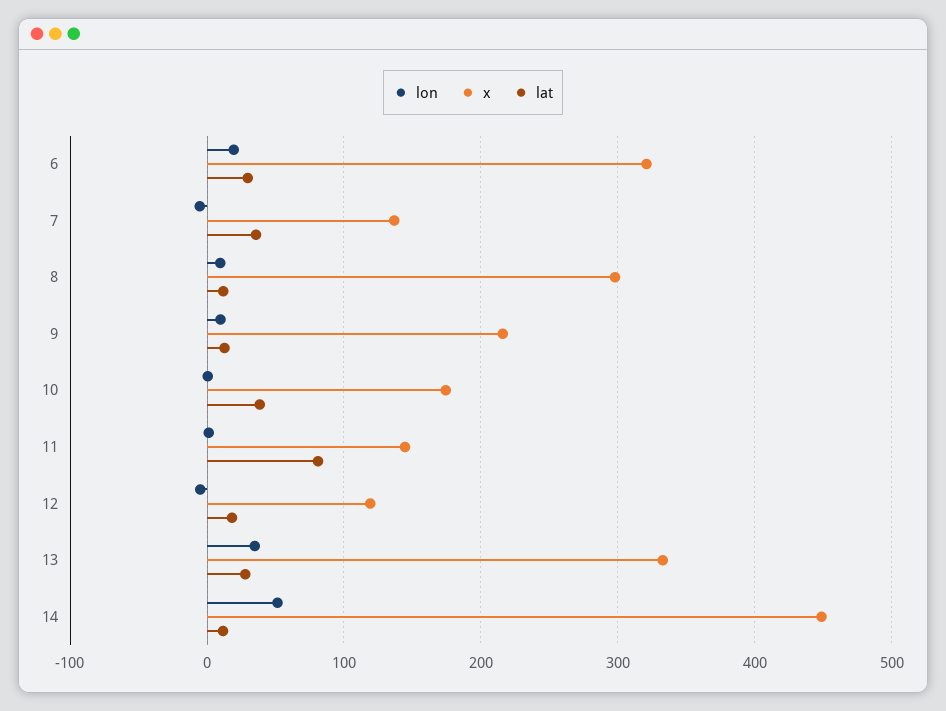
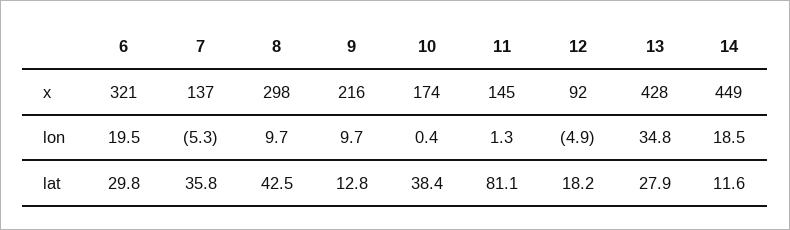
lat, 8: 10 -> 42.5
x, 12: 120 -> 92
x, 13: 330 -> 428
lon, 14: 50 -> 18.5

